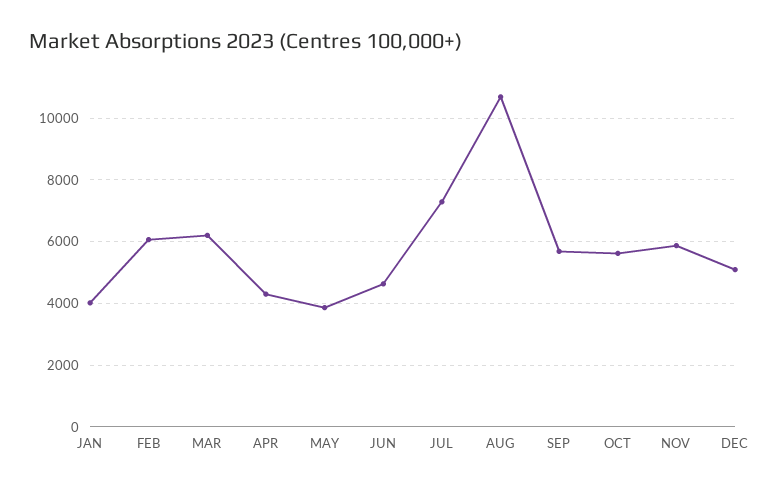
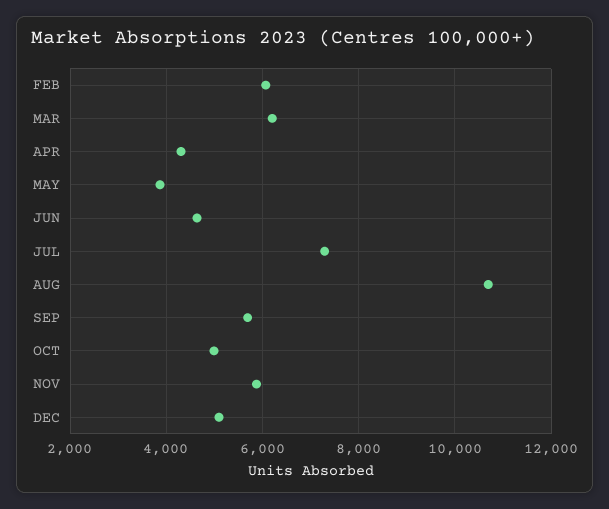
JAN: 4000 -> none
OCT: 5600 -> 5000

